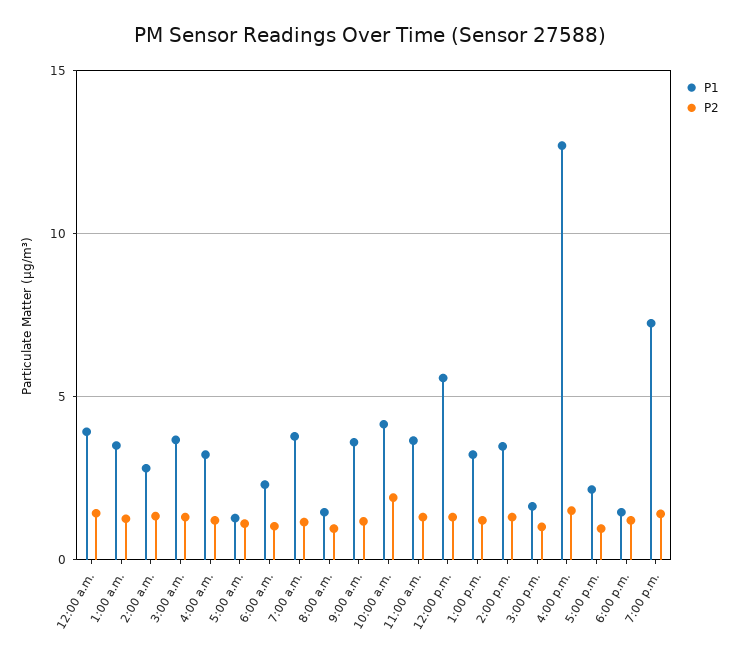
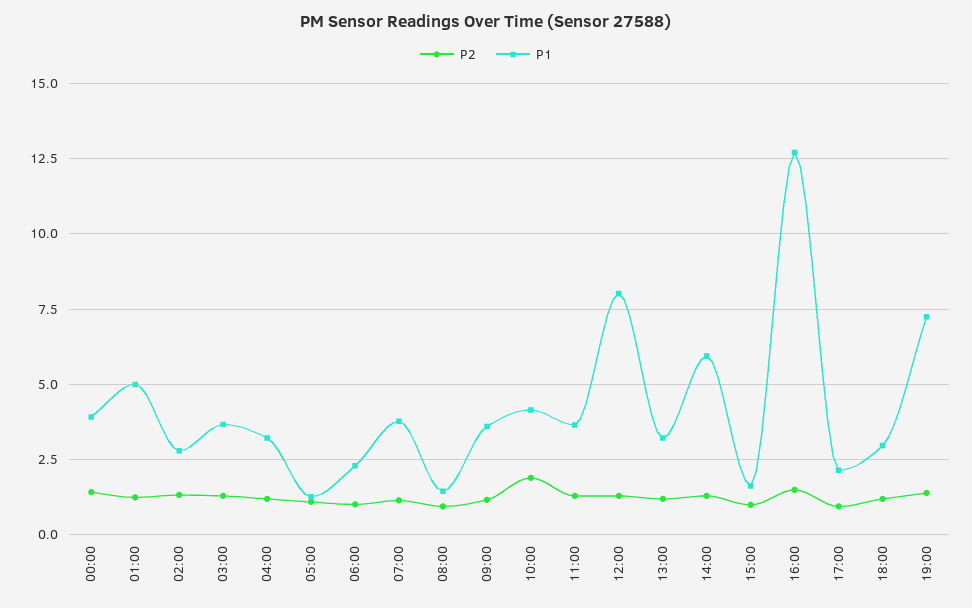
P1, 1:00 a.m.: 3.5 -> 5
P1, 12:00 p.m.: 5.5 -> 8
P1, 2:00 p.m.: 3.5 -> 6
P1, 6:00 p.m.: 1.5 -> 3

